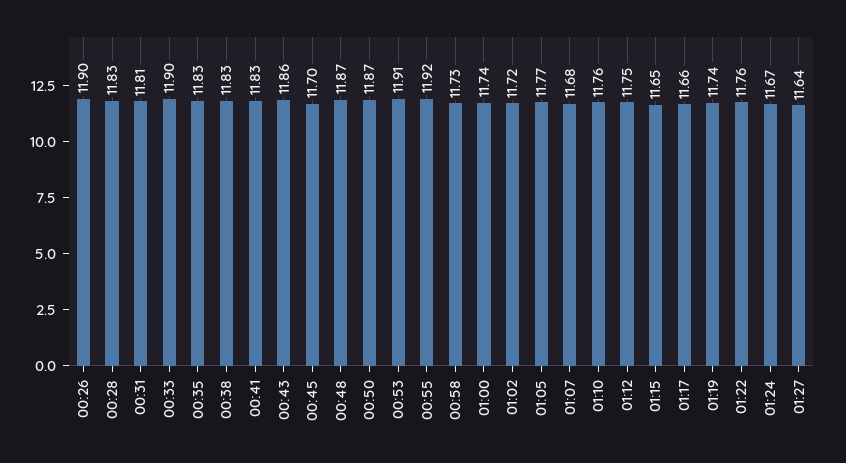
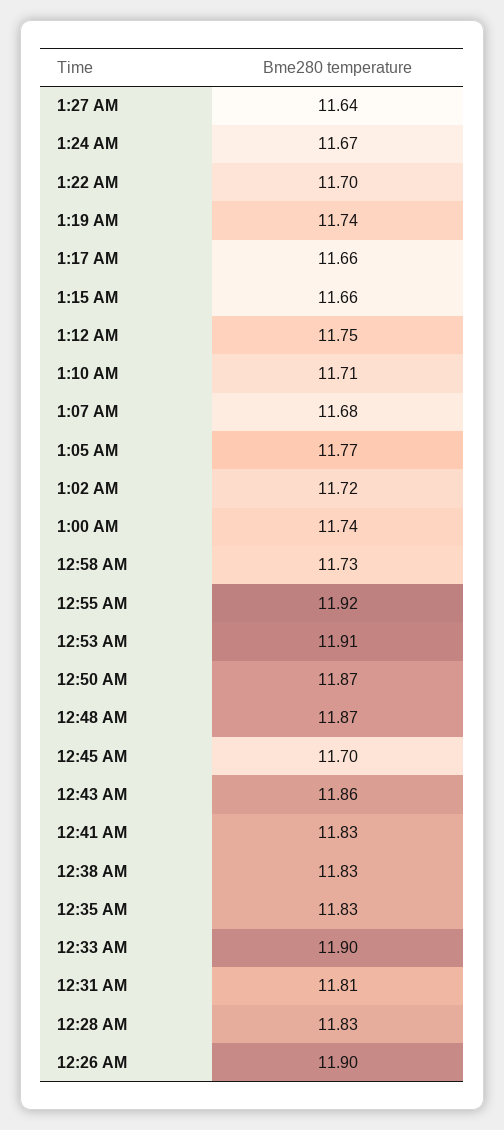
01:10: 11.76 -> 11.71
01:15: 11.65 -> 11.66
01:22: 11.76 -> 11.7

